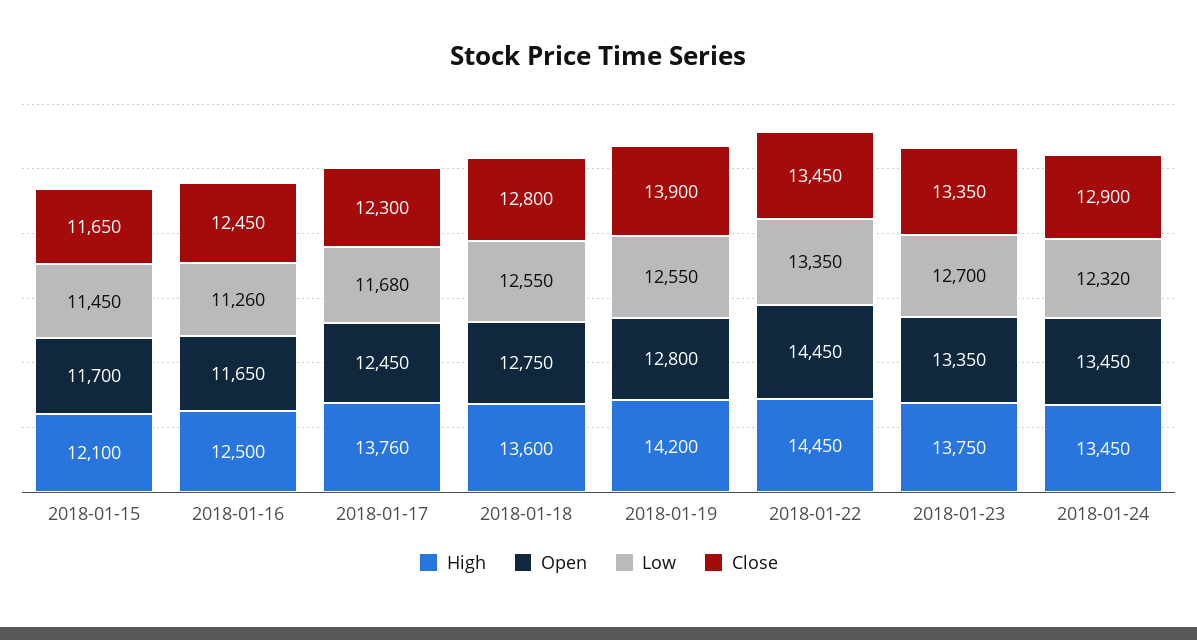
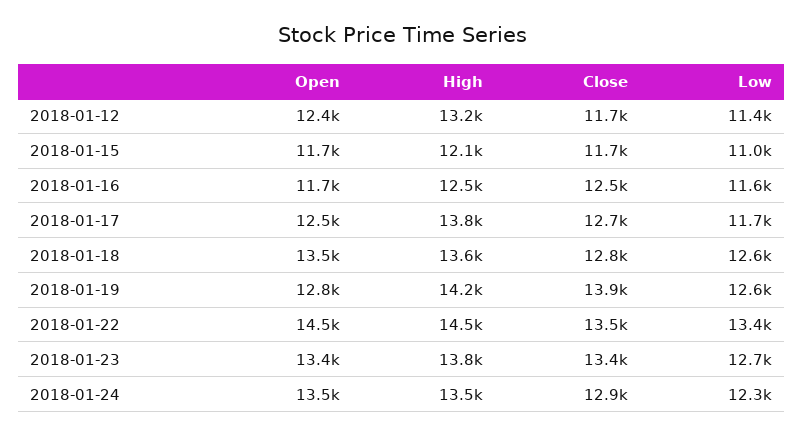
Low, 2018-01-15: 11450 -> 11000
Low, 2018-01-16: 11260 -> 11600
Close, 2018-01-17: 12300 -> 12700
Open, 2018-01-18: 12750 -> 13500
Open, 2018-01-12: none -> 12400
High, 2018-01-12: none -> 13200
Close, 2018-01-12: none -> 11700
Low, 2018-01-12: none -> 11400

